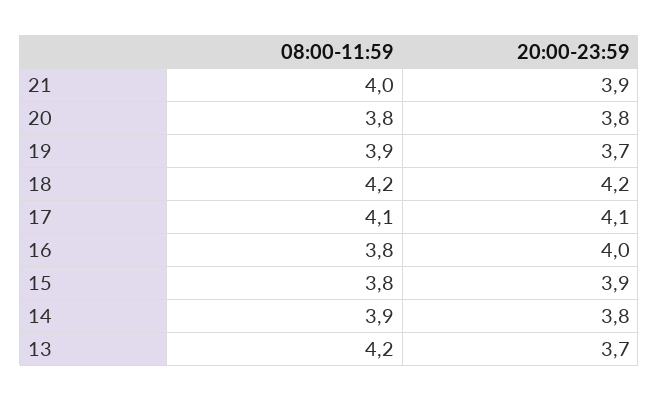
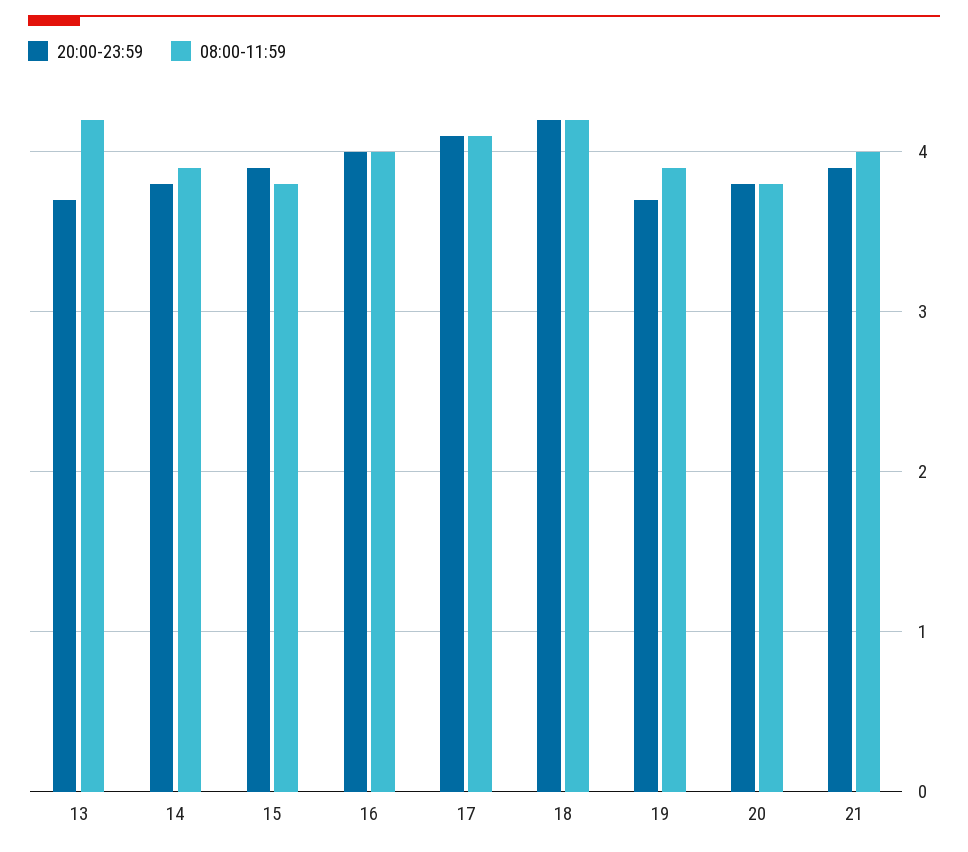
08:00-11:59, 16: 3.8 -> 4

